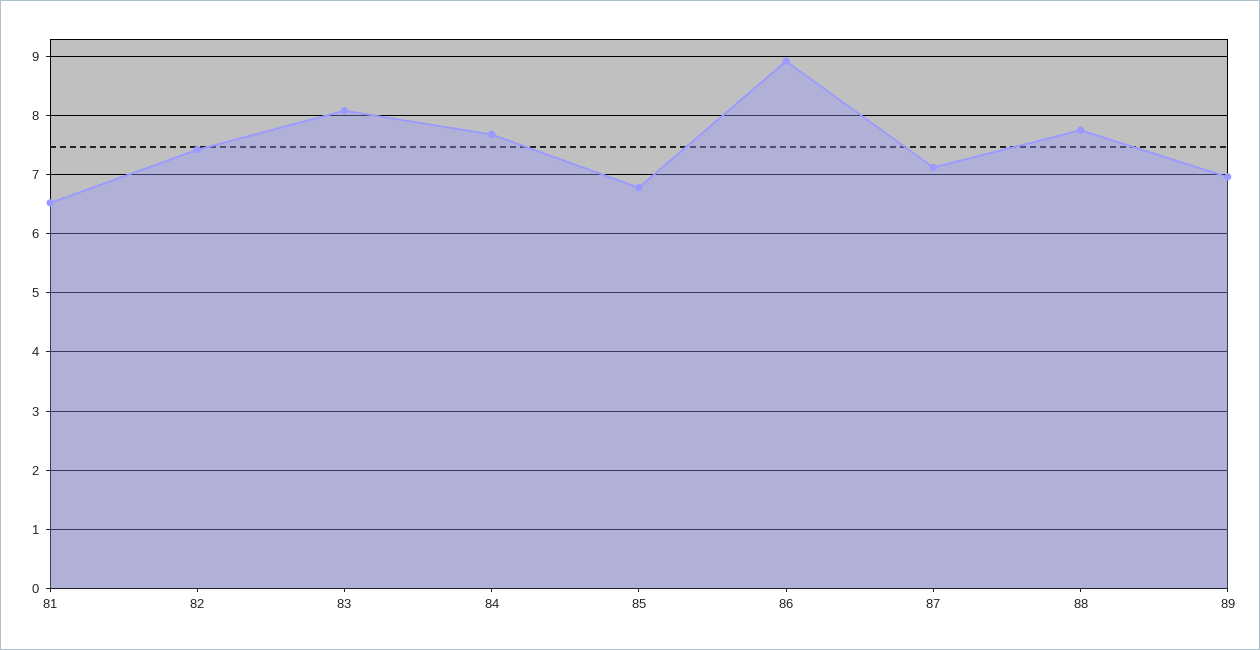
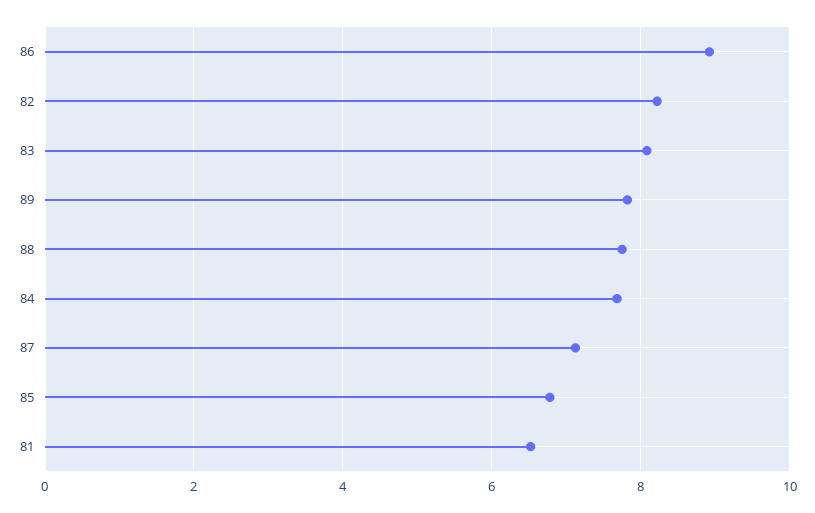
82: 7.4 -> 8.2
89: 7 -> 7.8

